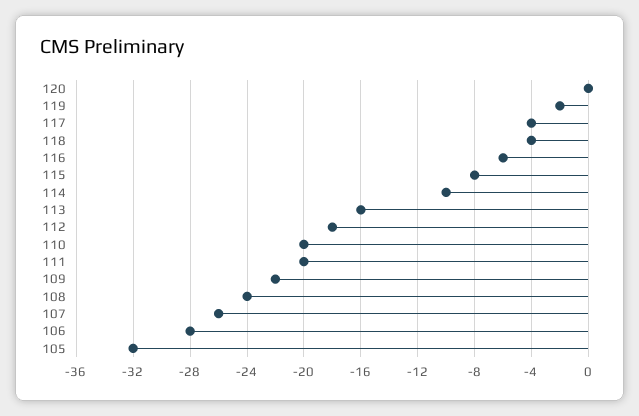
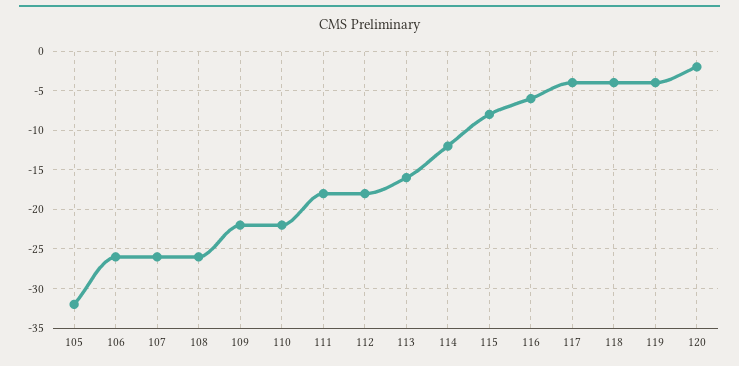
120: 0 -> -2
119: -2 -> -4
114: -10 -> -12
110: -20 -> -22
111: -20 -> -18
108: -24 -> -26
106: -28 -> -26

